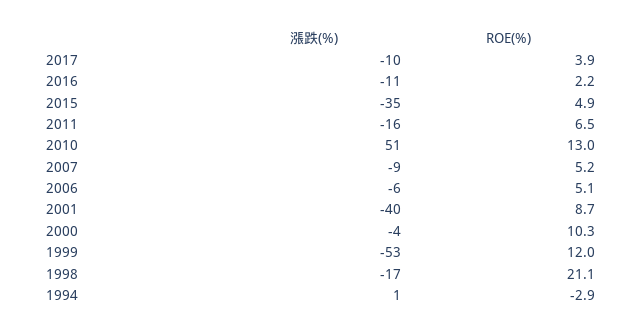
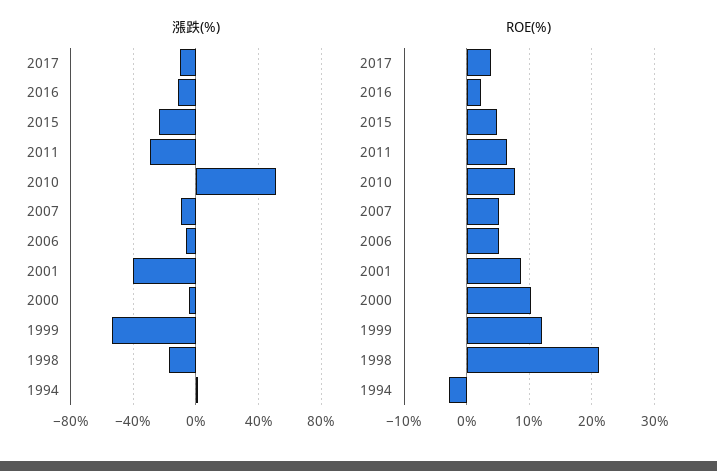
漲跌(%), 2015: -35 -> -25
漲跌(%), 2011: -16 -> -30
ROE(%), 2010: 13 -> 8

